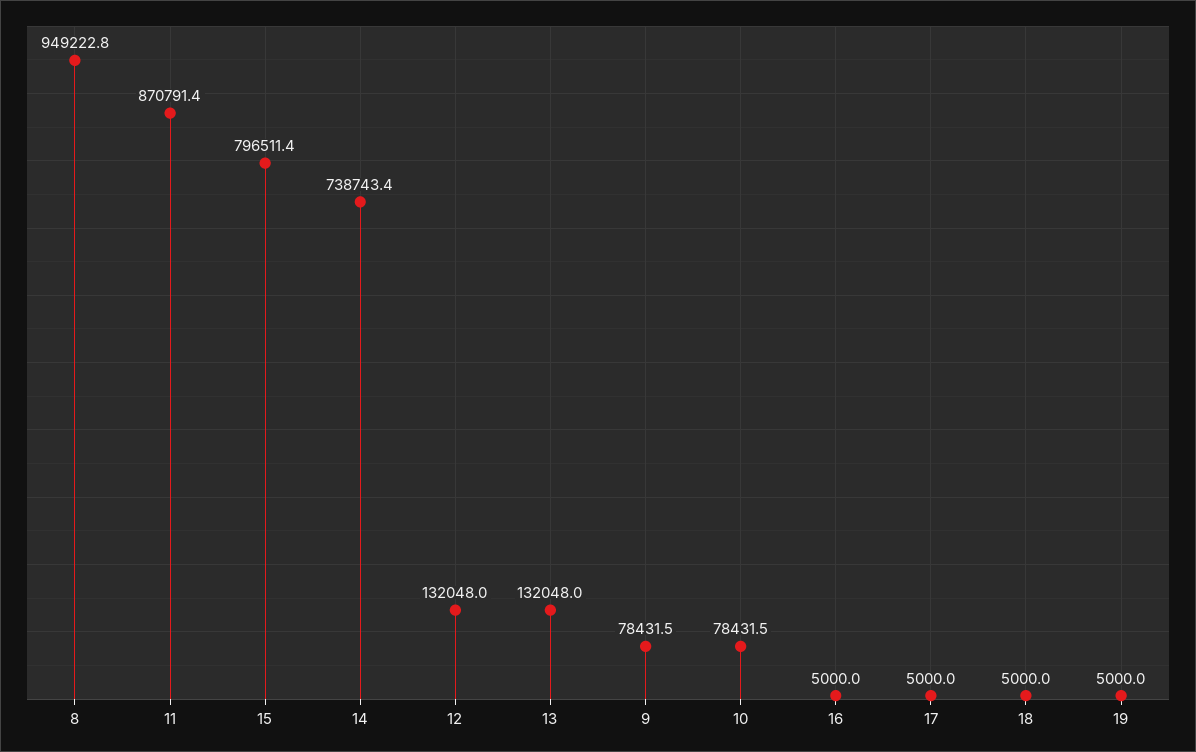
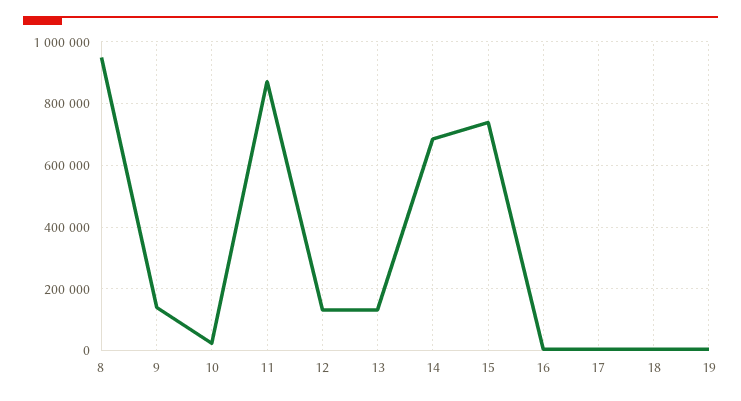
15: 796511.4 -> 740000
14: 738743.4 -> 680000
9: 78431.5 -> 140000
10: 78431.5 -> 20000

